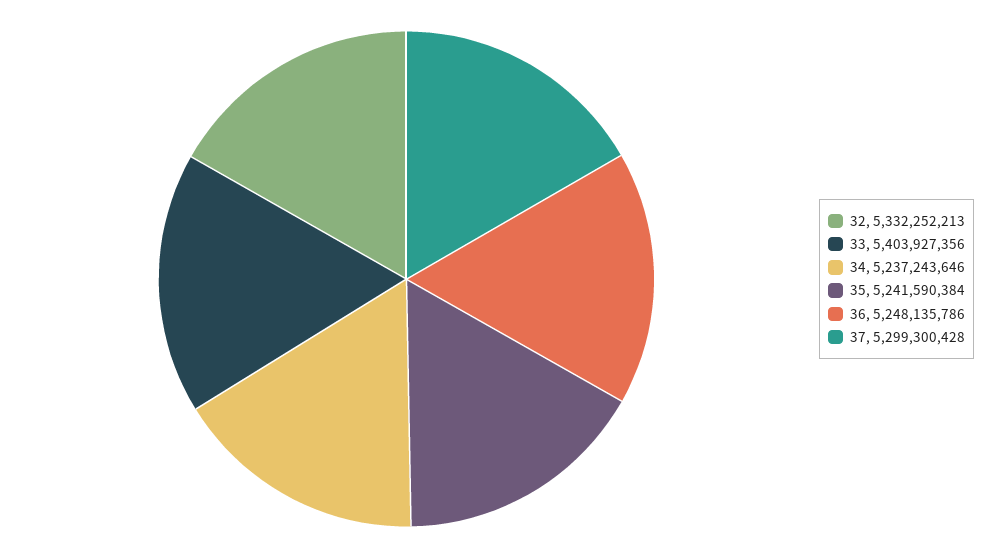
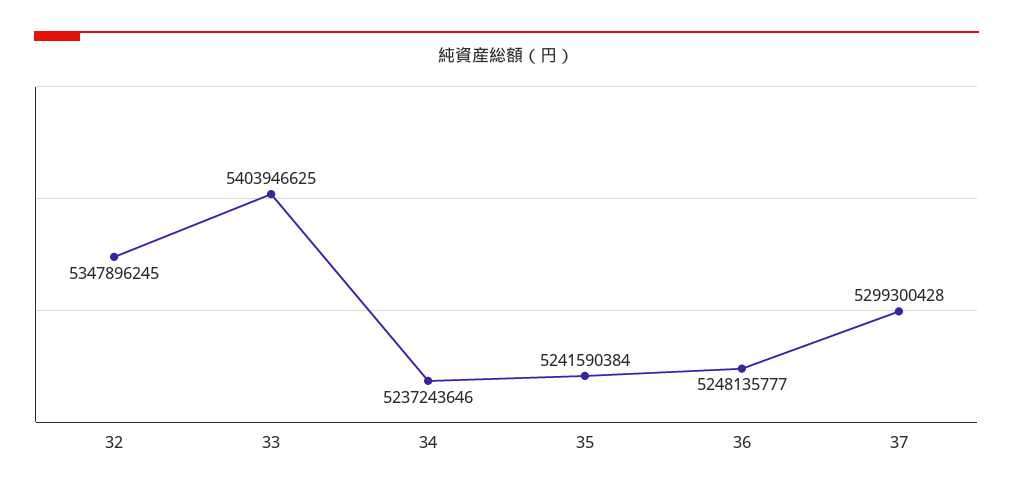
32: 5332252213 -> 5347896245
33: 5403927356 -> 5403946625
36: 5248135786 -> 5248135777

